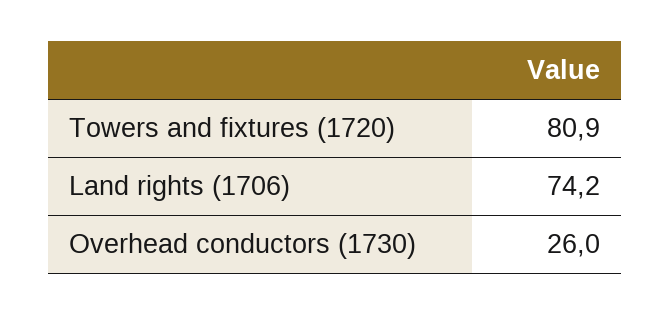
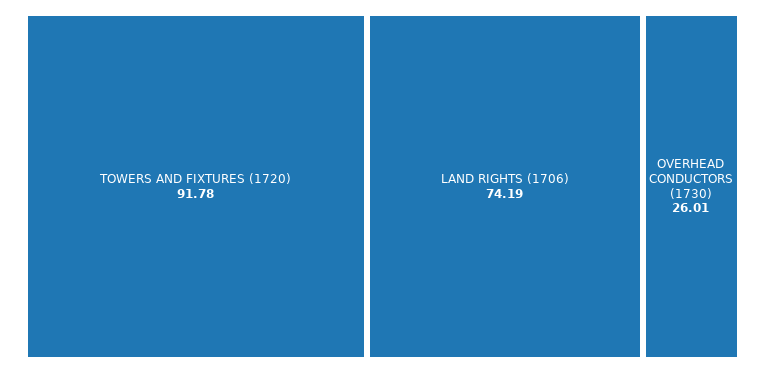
Towers and fixtures (1720): 80.9 -> 91.78

